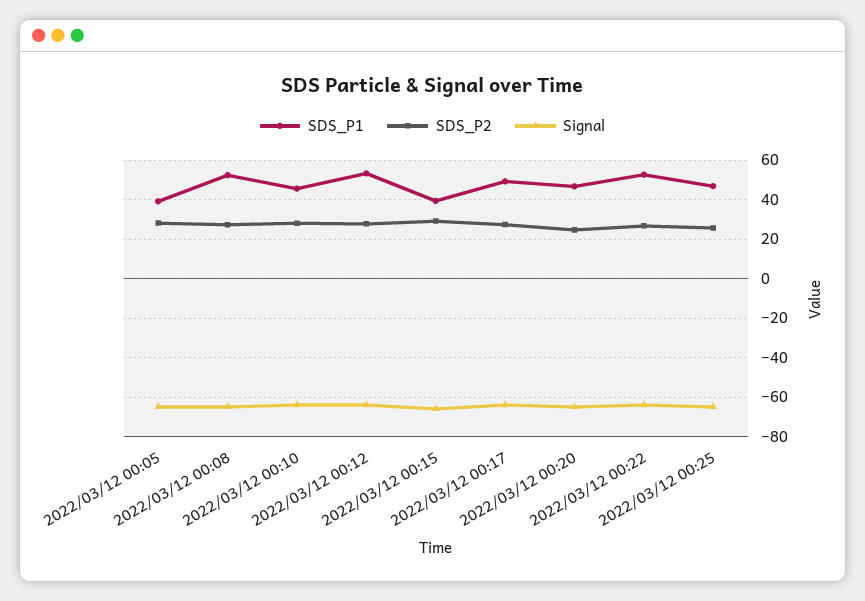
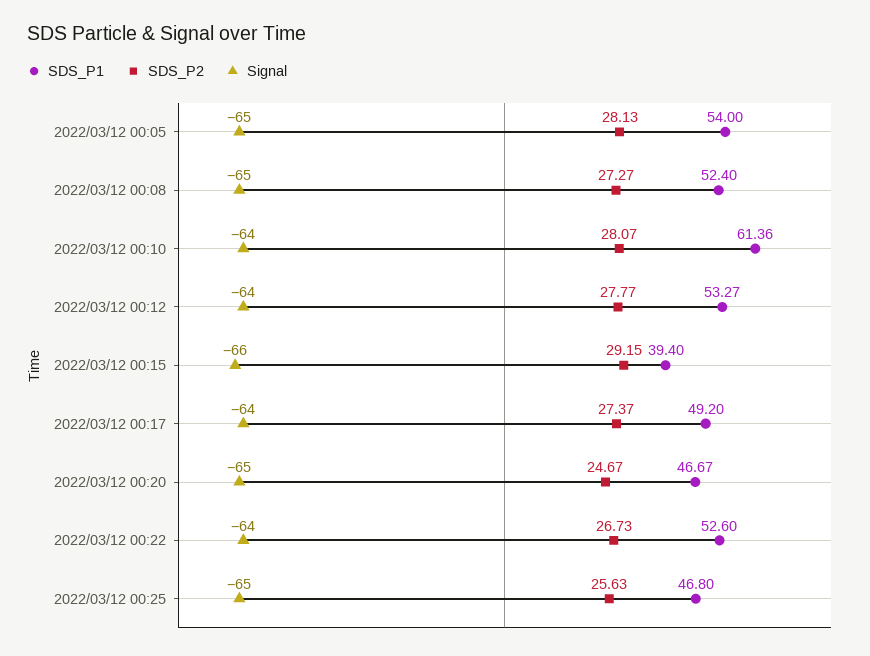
SDS_P1, 2022/03/12 00:05: 40 -> 54
SDS_P1, 2022/03/12 00:10: 45 -> 61.36

